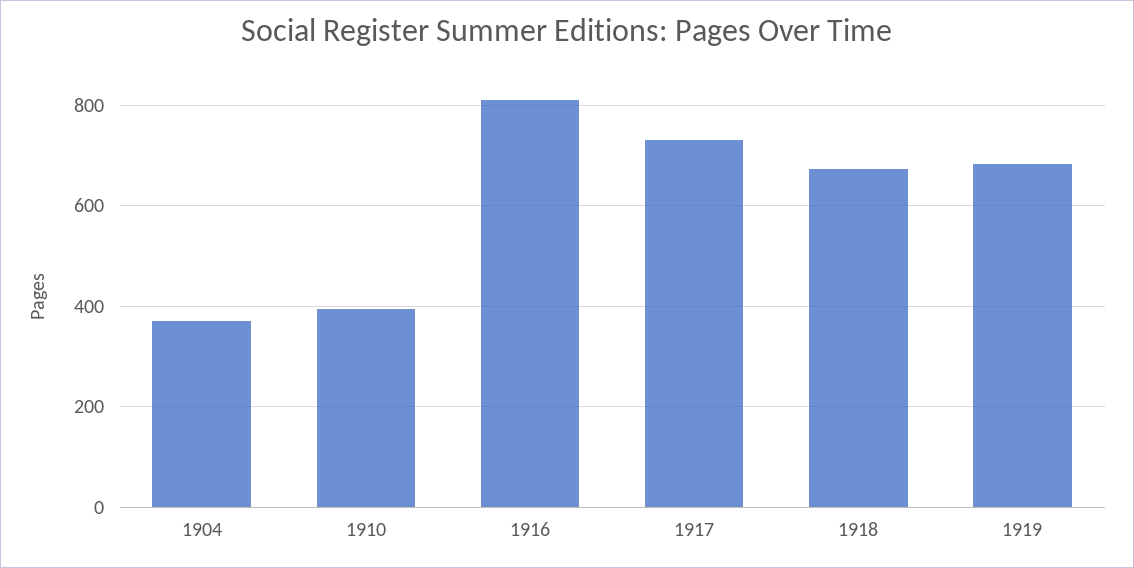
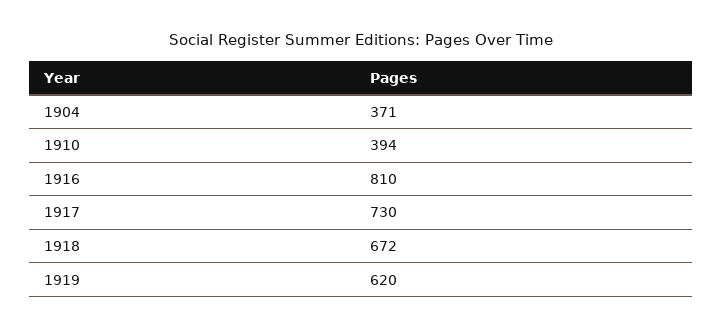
1919: 680 -> 620

